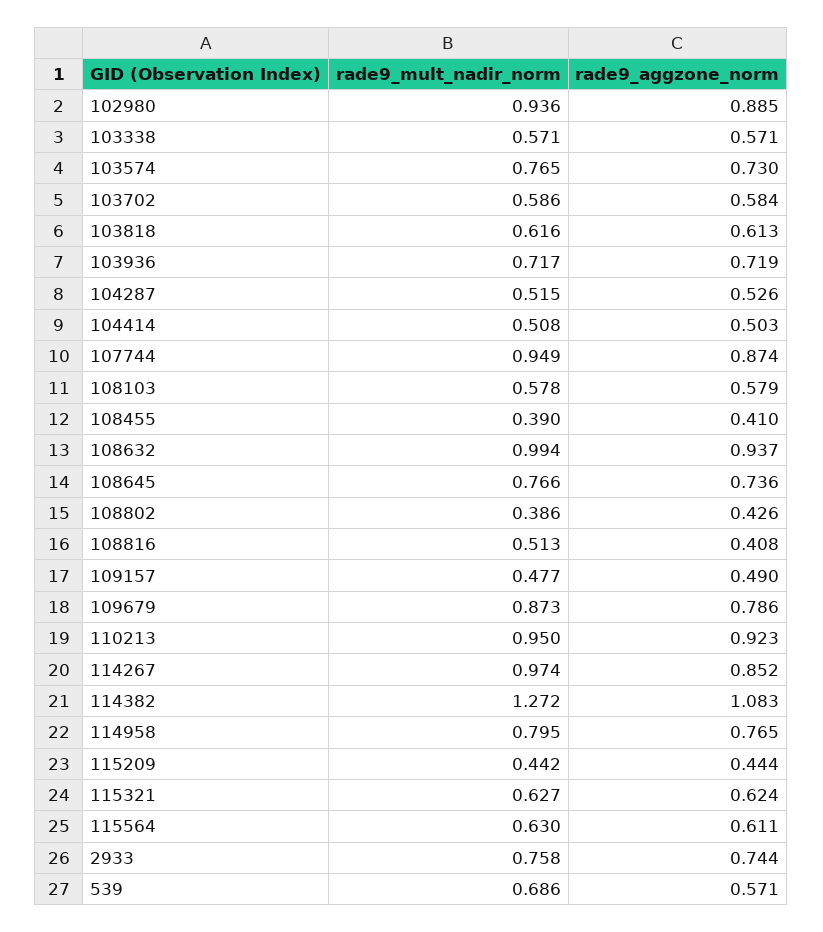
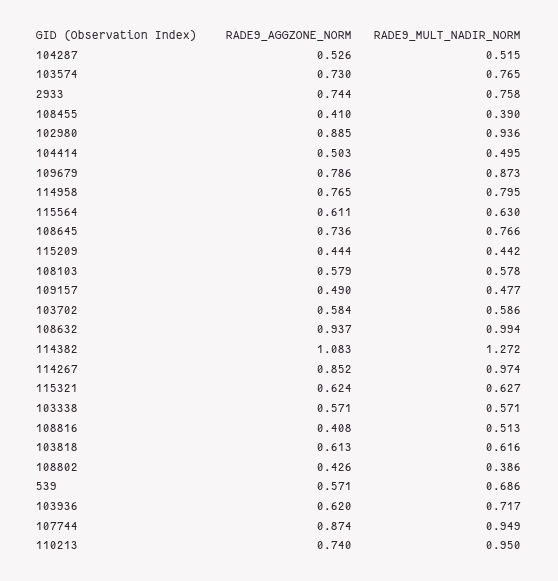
rade9_aggzone_norm, 103936: 0.719 -> 0.62
rade9_mult_nadir_norm, 104414: 0.508 -> 0.495
rade9_aggzone_norm, 110213: 0.923 -> 0.74

